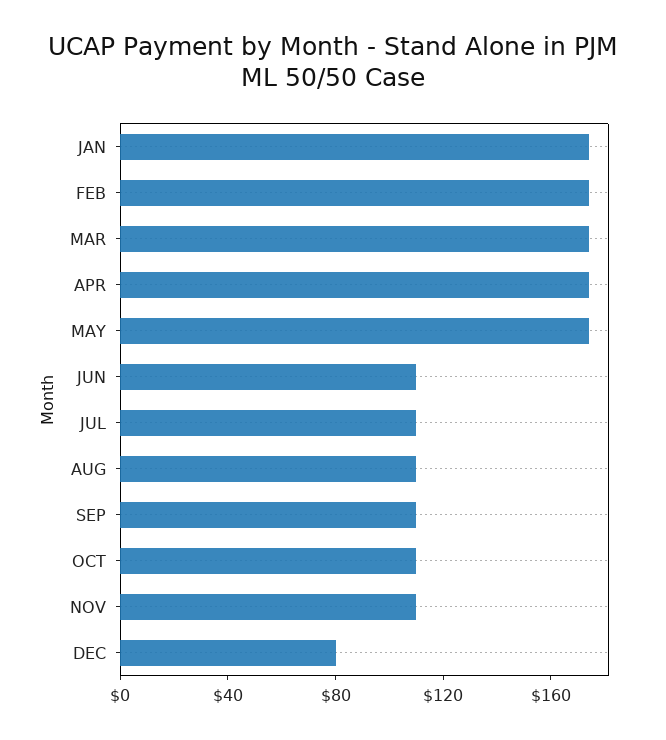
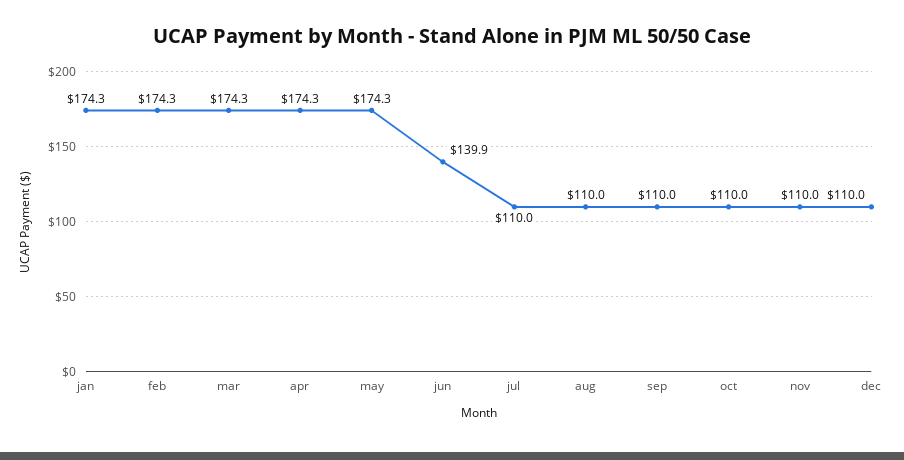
JUN: 110 -> 139.9
DEC: 80 -> 110

